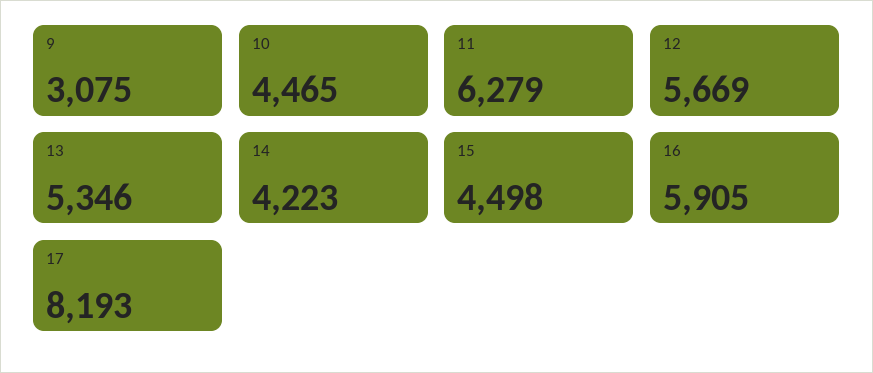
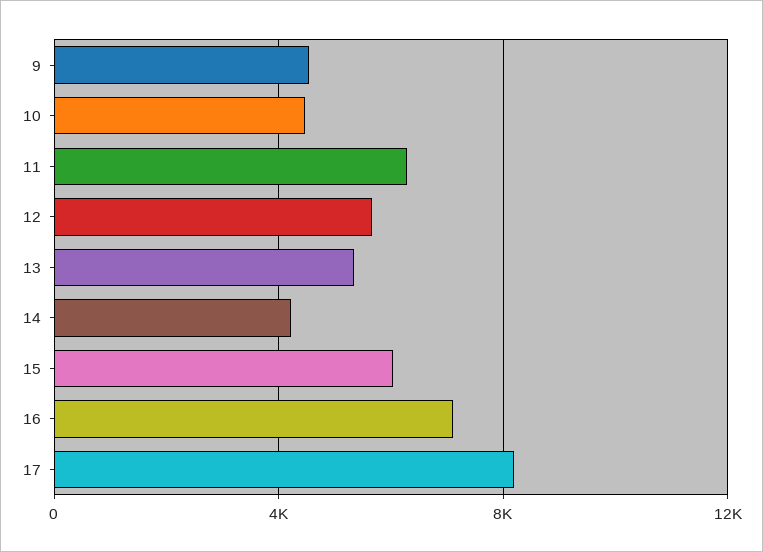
9: 3075 -> 4500
15: 4498 -> 6000
16: 5905 -> 7000

